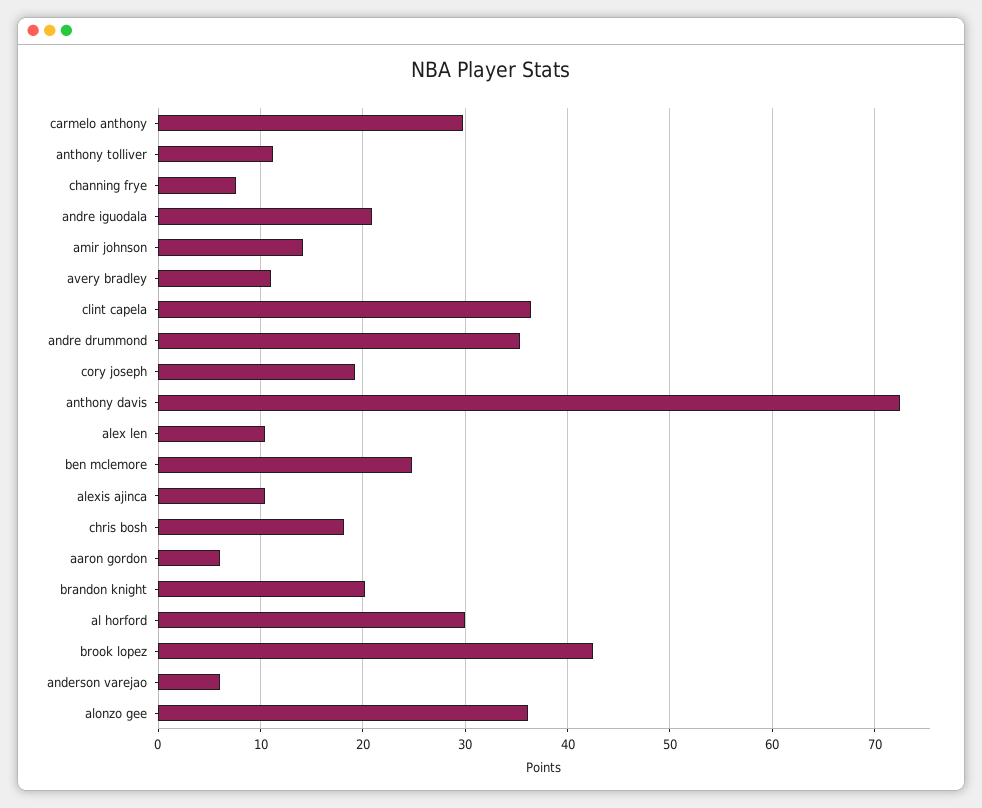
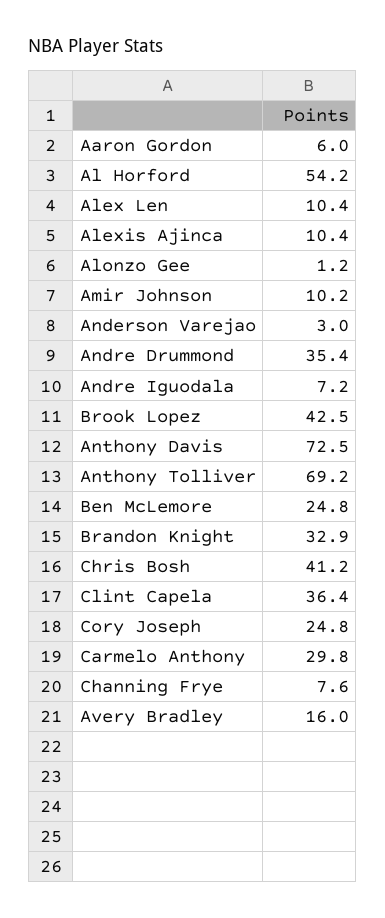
anthony tolliver: 11 -> 69.2
andre iguodala: 21 -> 7.2
amir johnson: 14 -> 10.2
avery bradley: 11 -> 16
cory joseph: 19 -> 24.8
chris bosh: 18 -> 41.2
brandon knight: 20 -> 32.9
al horford: 30 -> 54.2
anderson varejao: 6 -> 3
alonzo gee: 36 -> 1.2

